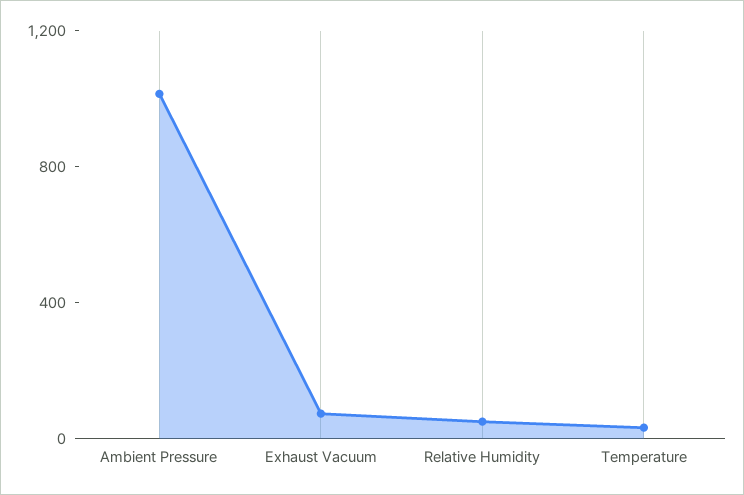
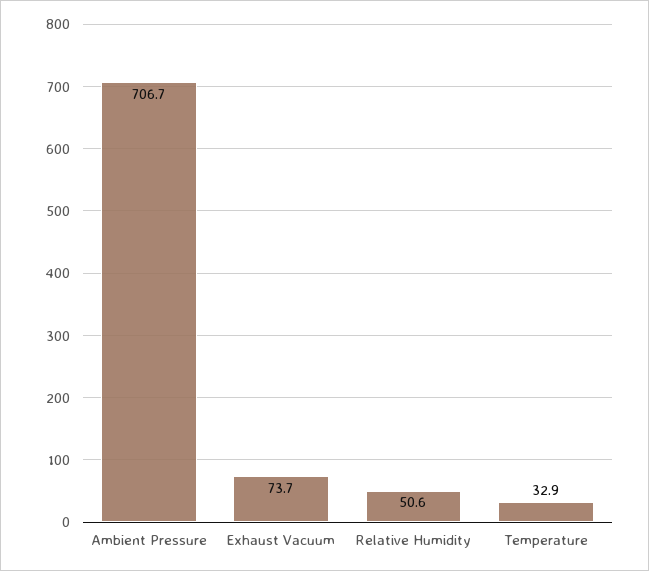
Ambient Pressure: 1000 -> 706.7

